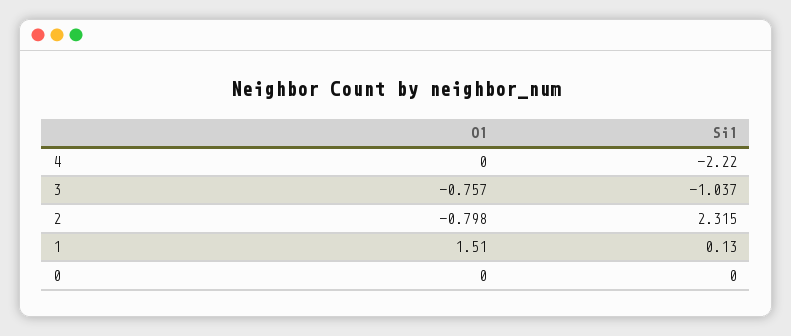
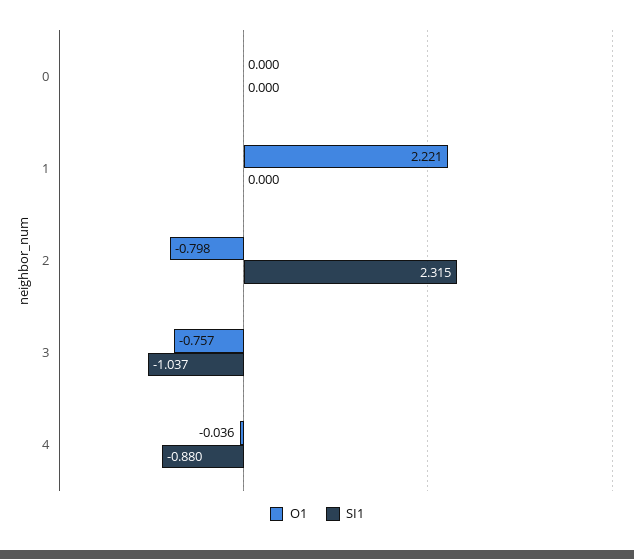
O1, 4: 0 -> -0.036
Si1, 4: -2.22 -> -0.88
O1, 1: 1.51 -> 2.221
Si1, 1: 0.13 -> 0

